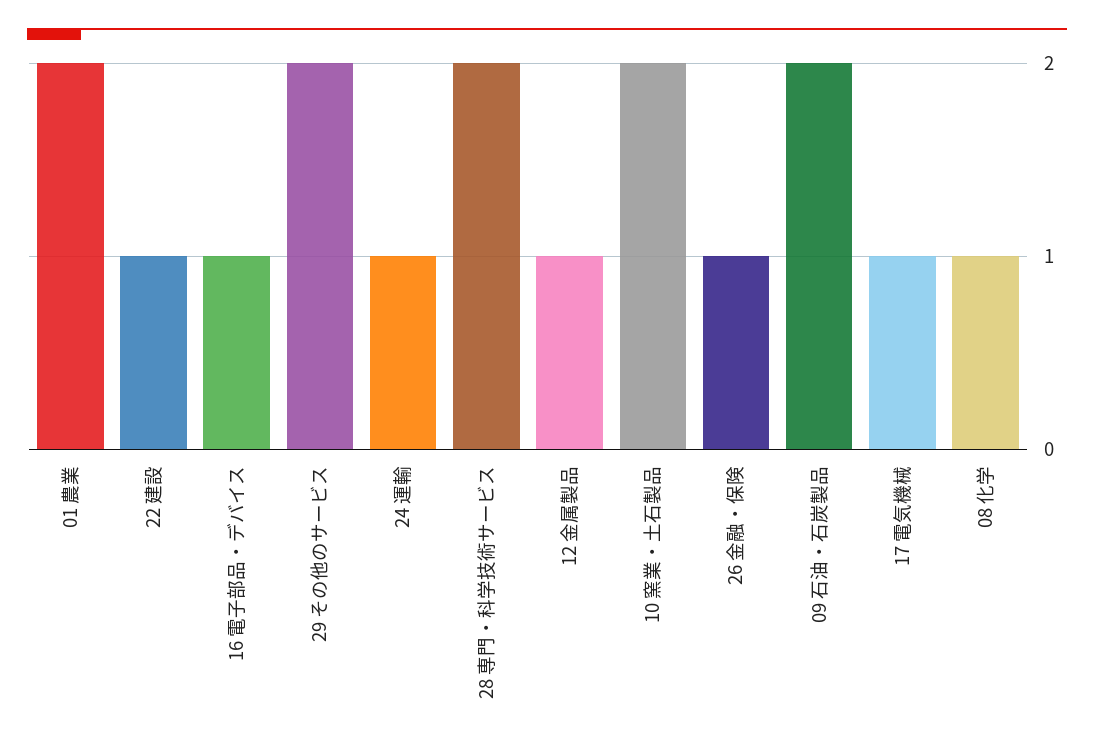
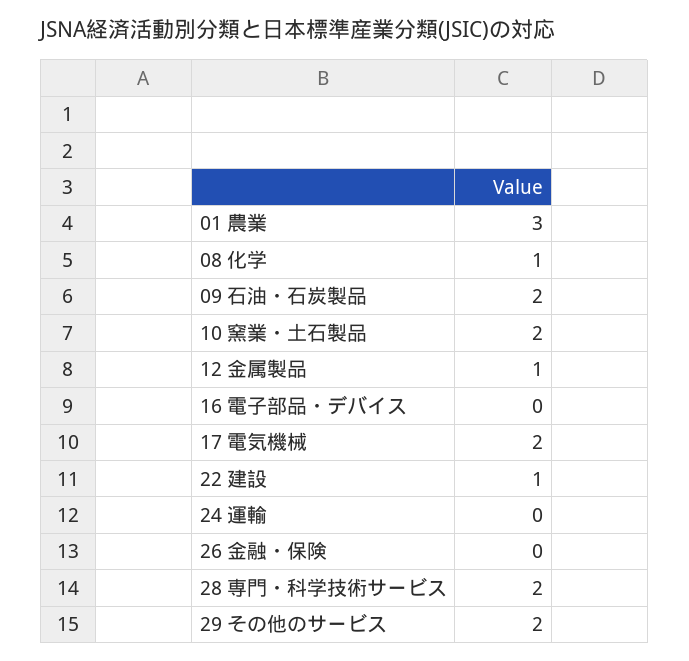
01 農業: 2 -> 3
16 電子部品・デバイス: 1 -> 0
24 運輸: 1 -> 0
26 金融・保険: 1 -> 0
17 電気機械: 1 -> 2

